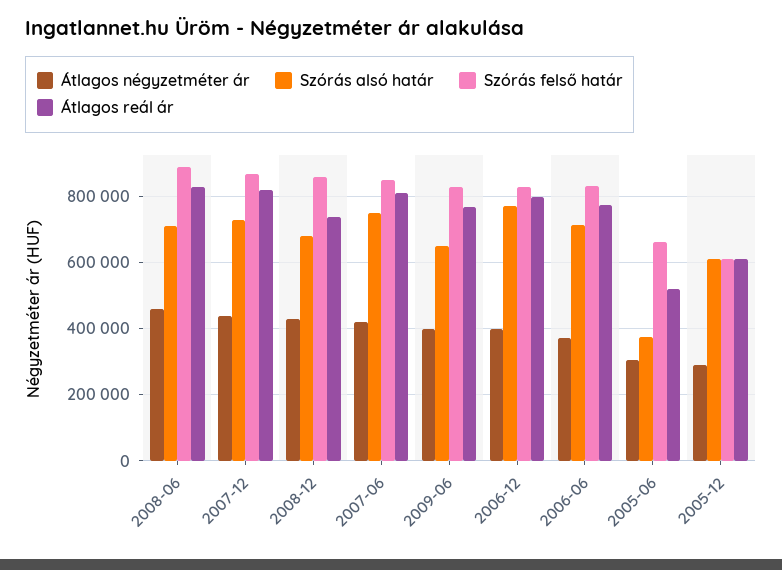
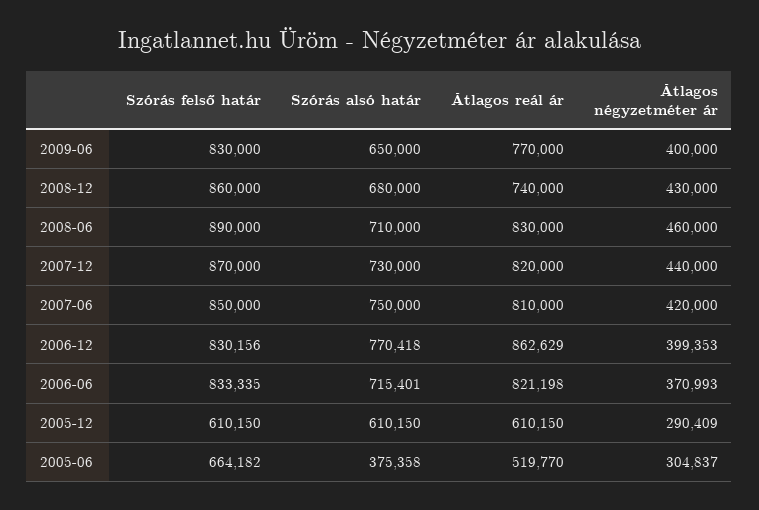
Átlagos reál ár, 2006-12: 800000 -> 862629
Átlagos reál ár, 2006-06: 780000 -> 821198

